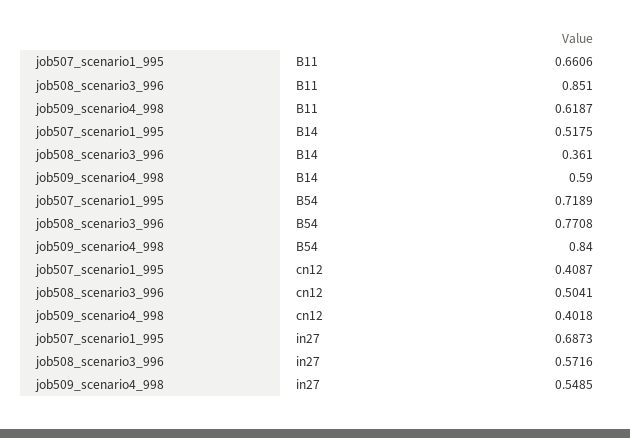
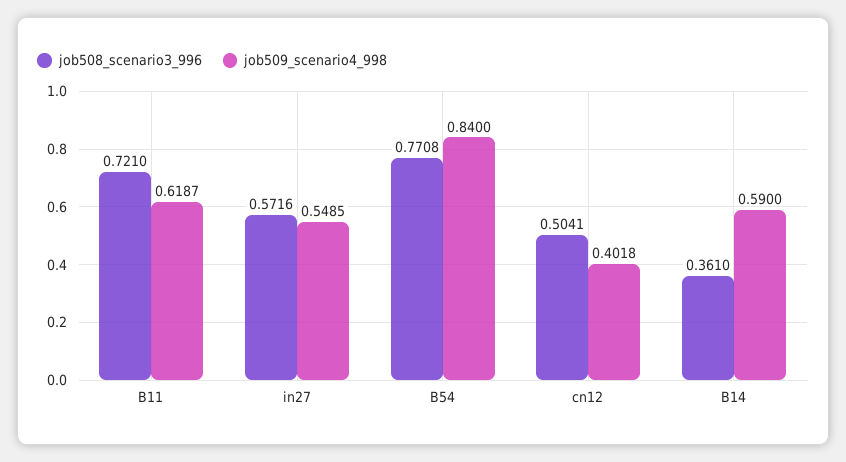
job507_scenario1_995, B11: 0.6606 -> none
job508_scenario3_996, B11: 0.851 -> 0.721
job507_scenario1_995, B14: 0.5175 -> none
job507_scenario1_995, B54: 0.7189 -> none
job507_scenario1_995, cn12: 0.4087 -> none
job507_scenario1_995, in27: 0.6873 -> none

